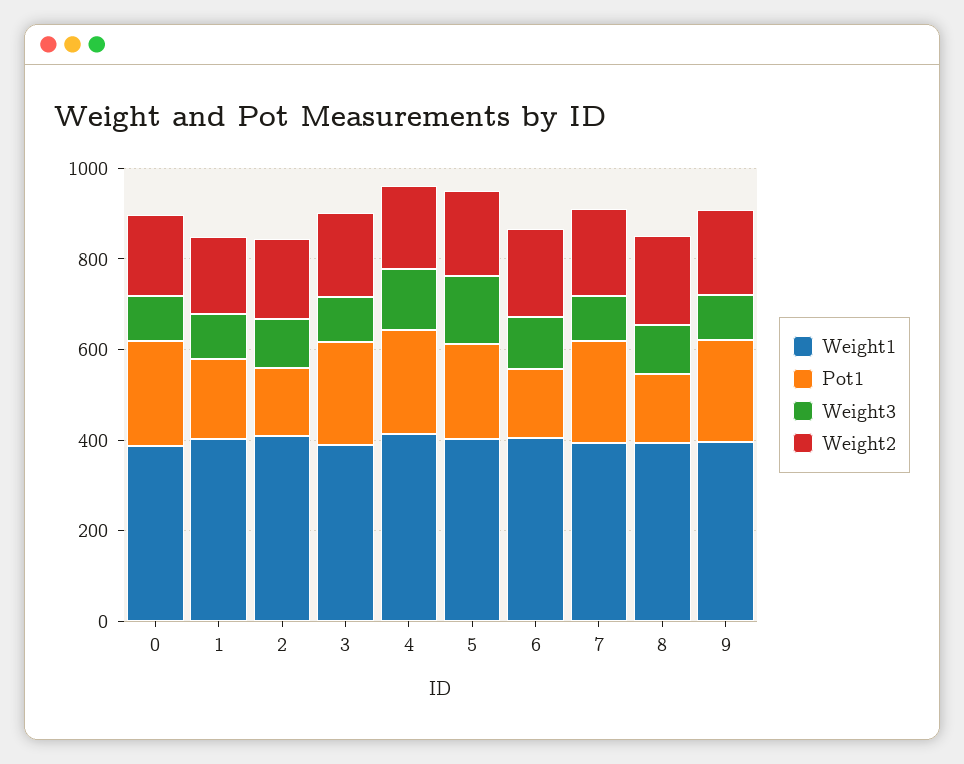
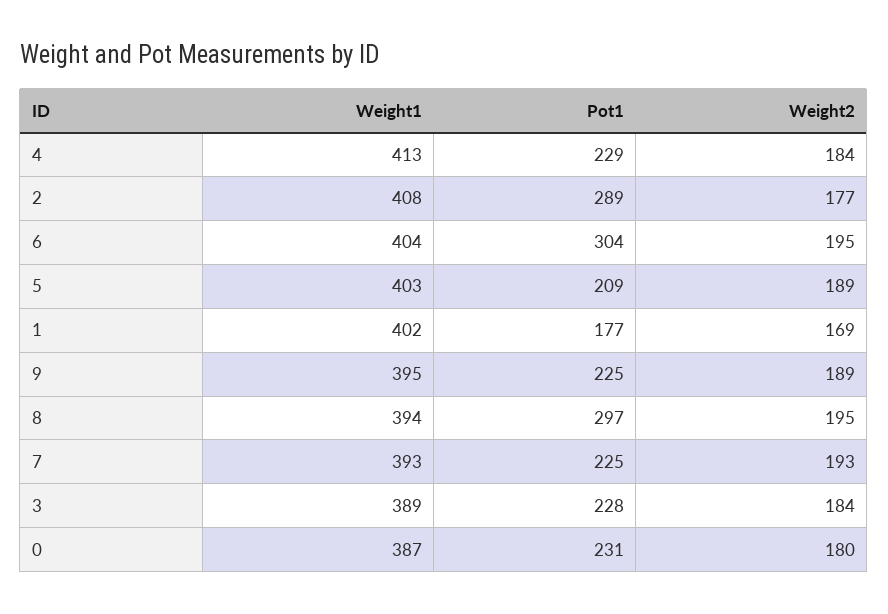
Weight3, 0: 100 -> none
Weight3, 1: 100 -> none
Pot1, 2: 150 -> 289
Weight3, 2: 100 -> none
Weight3, 3: 100 -> none
Weight3, 4: 150 -> none
Weight3, 5: 150 -> none
Pot1, 6: 150 -> 304
Weight3, 6: 100 -> none
Weight3, 7: 100 -> none
Pot1, 8: 150 -> 297
Weight3, 8: 100 -> none
Weight3, 9: 100 -> none

